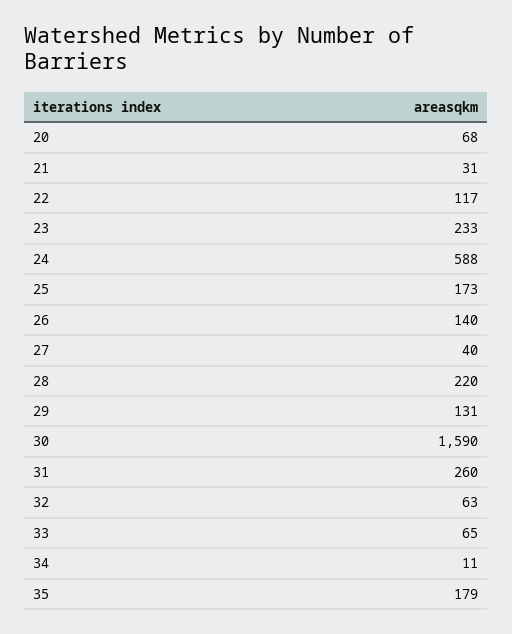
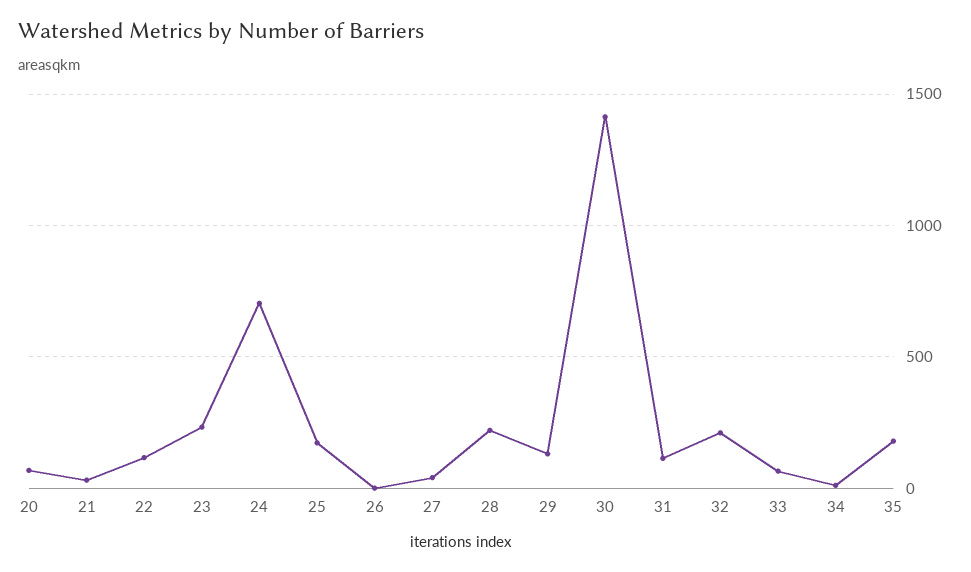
24: 588 -> 700
26: 140 -> 0
30: 1590 -> 1400
31: 260 -> 100
32: 63 -> 200

